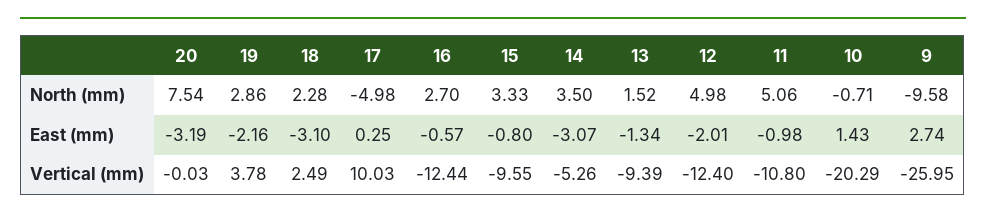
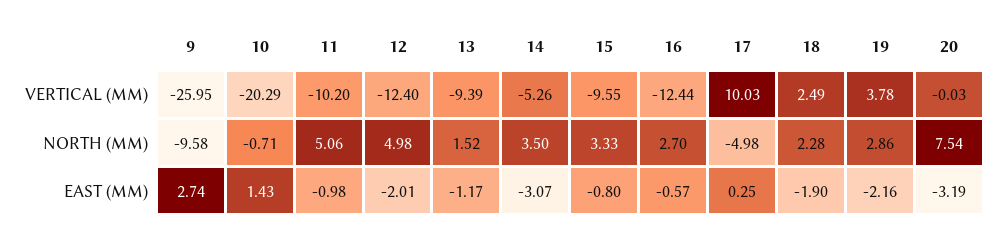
18, East (mm): -3.1 -> -1.9
13, East (mm): -1.34 -> -1.17
11, Vertical (mm): -10.8 -> -10.2

